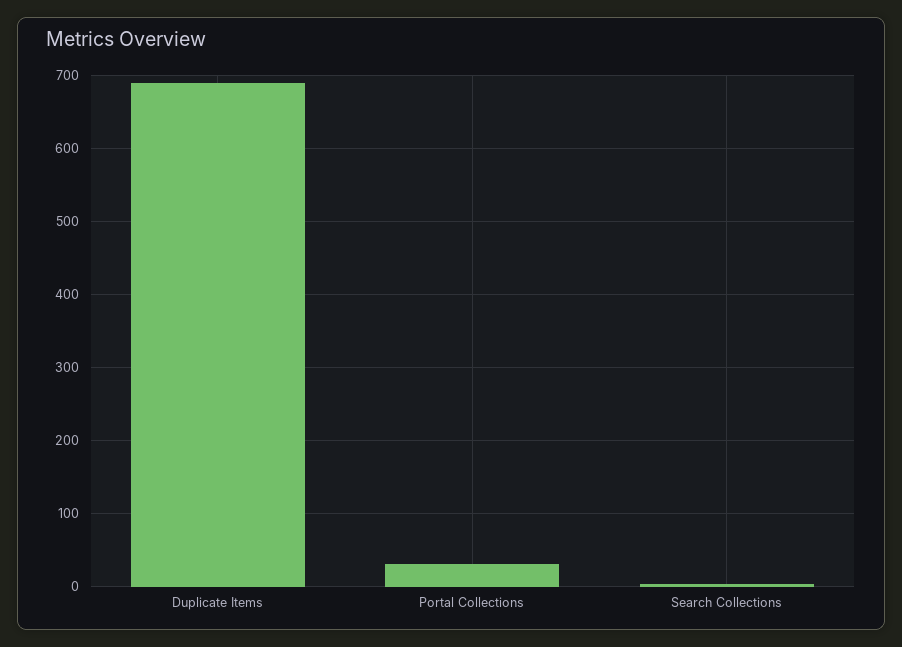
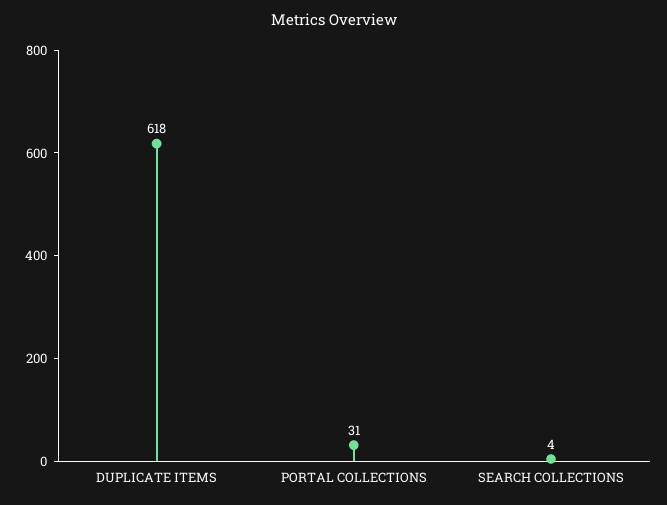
Duplicate Items: 690 -> 618

